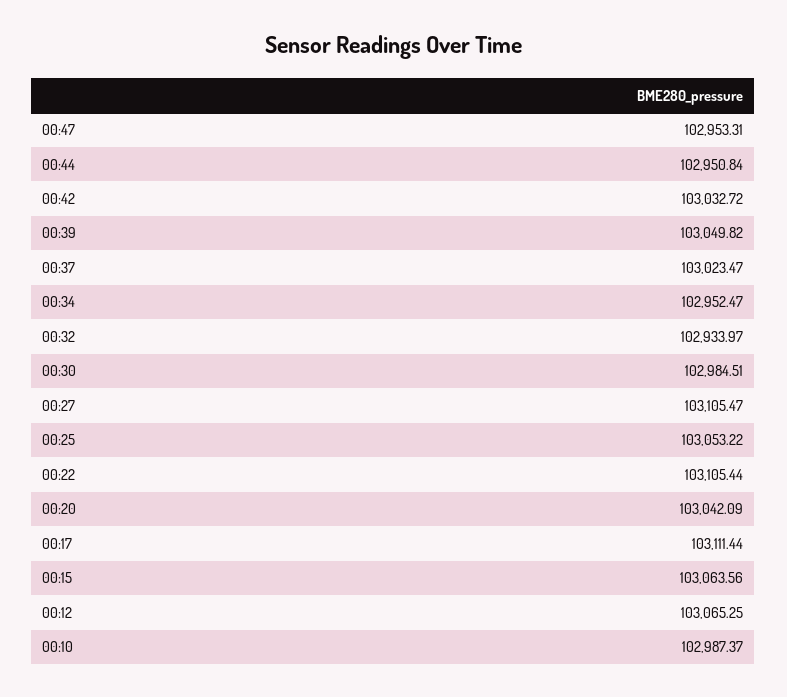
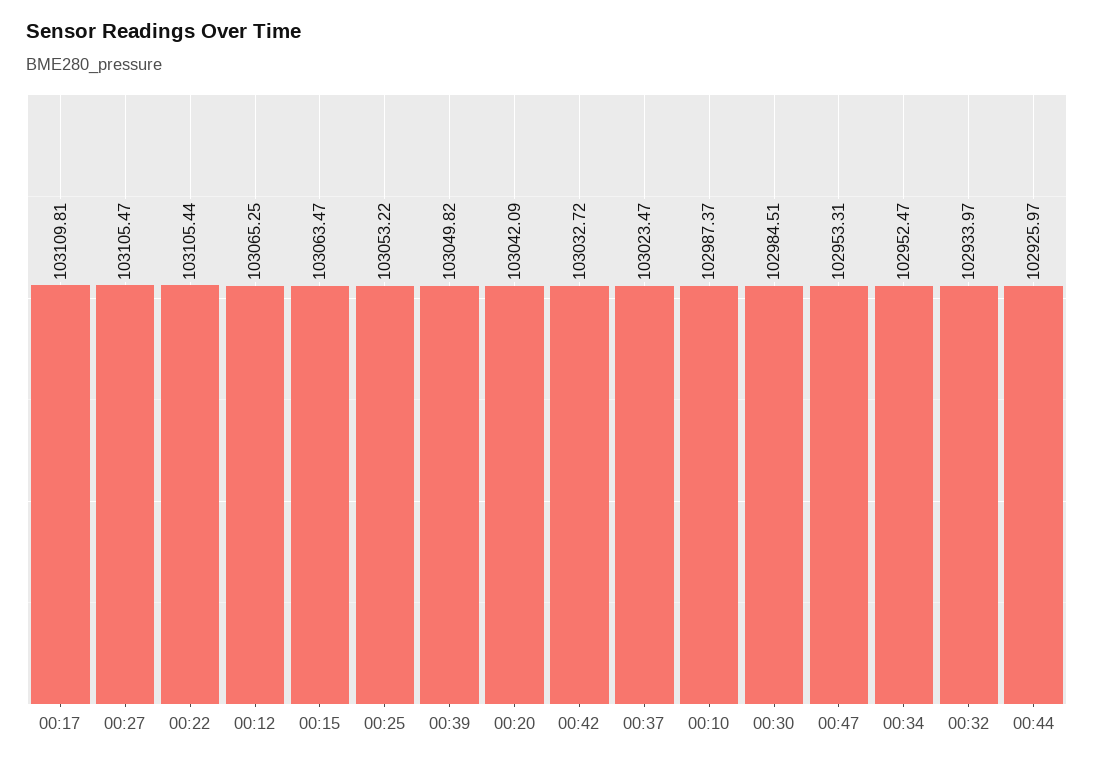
00:44: 102950.84 -> 102925.97
00:17: 103111.44 -> 103109.81
00:15: 103063.56 -> 103063.47

